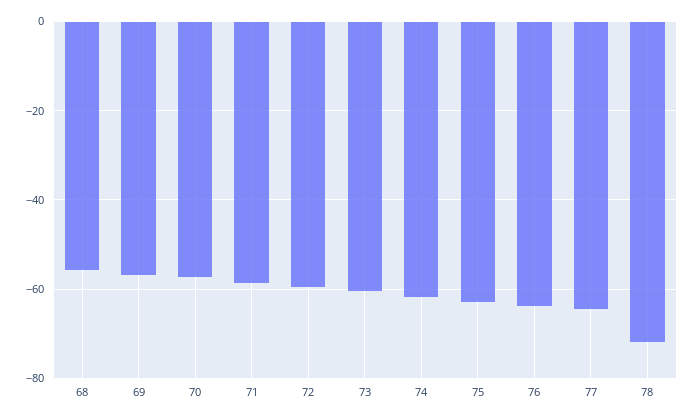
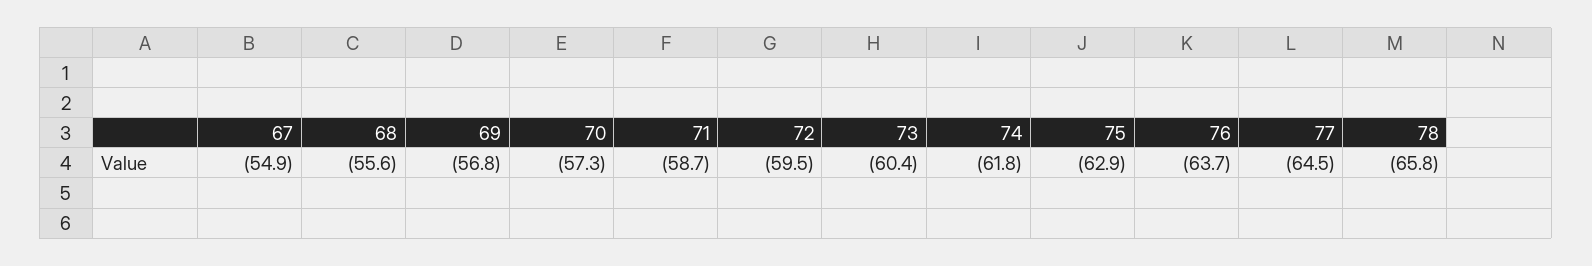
78: -72 -> -65.8
67: none -> -54.9

